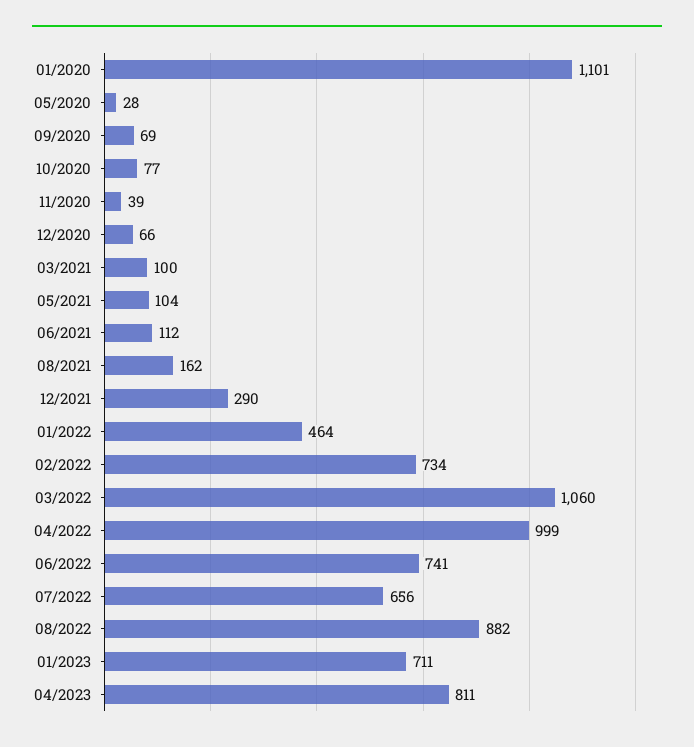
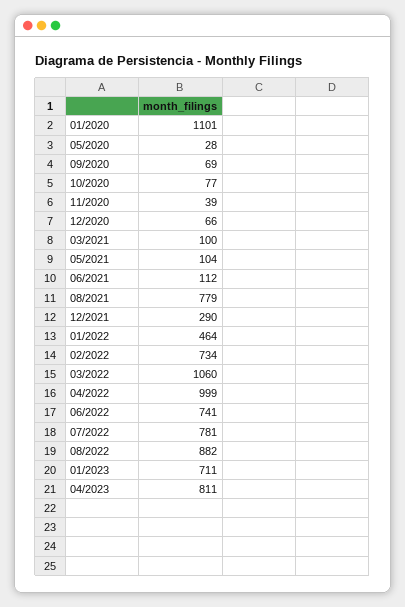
08/2021: 162 -> 779
07/2022: 656 -> 781

